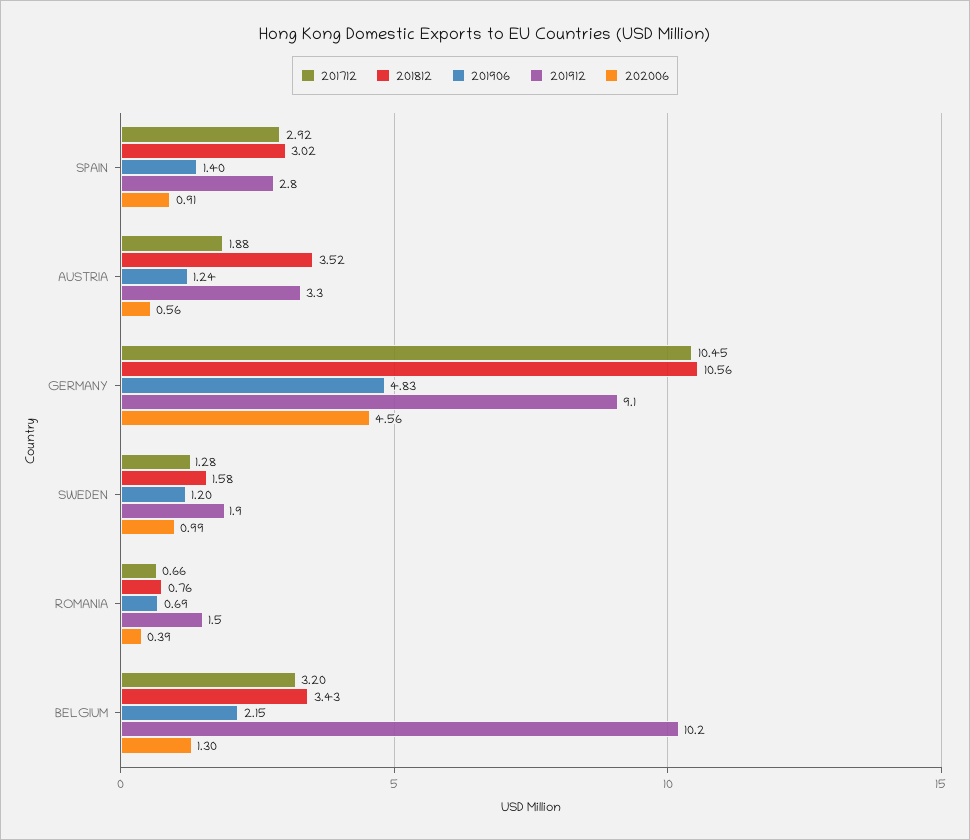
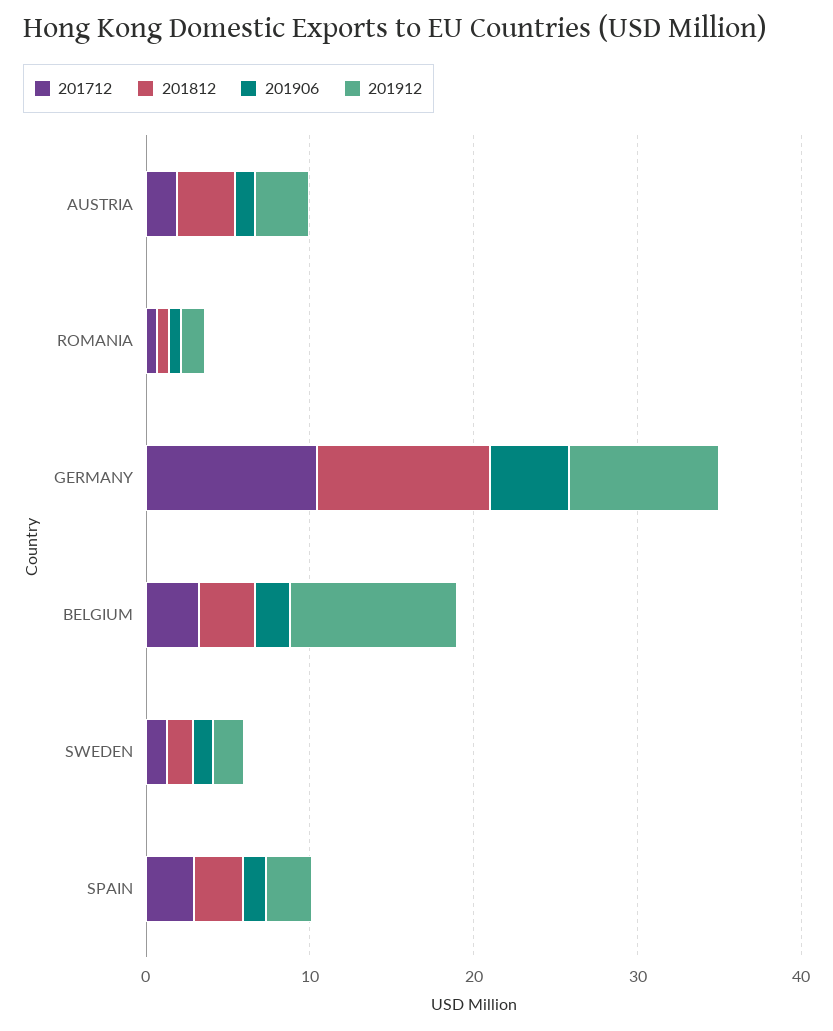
202006, SPAIN: 0.91 -> none
202006, AUSTRIA: 0.56 -> none
202006, GERMANY: 4.56 -> none
202006, SWEDEN: 0.99 -> none
202006, ROMANIA: 0.39 -> none
202006, BELGIUM: 1.3 -> none

